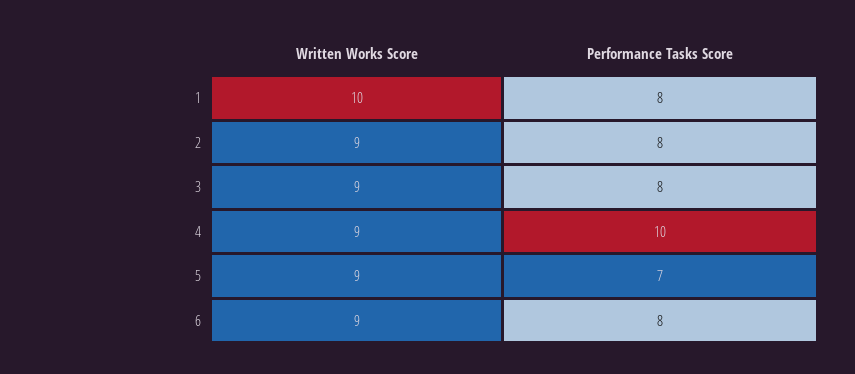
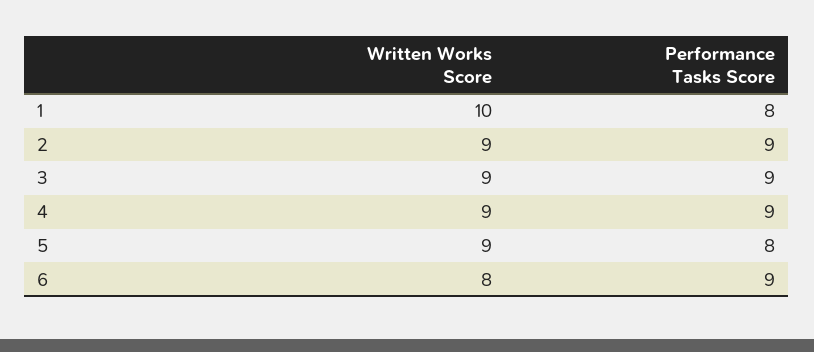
Performance Tasks Score, 2: 8 -> 9
Performance Tasks Score, 3: 8 -> 9
Performance Tasks Score, 4: 10 -> 9
Performance Tasks Score, 5: 7 -> 8
Written Works Score, 6: 9 -> 8
Performance Tasks Score, 6: 8 -> 9

